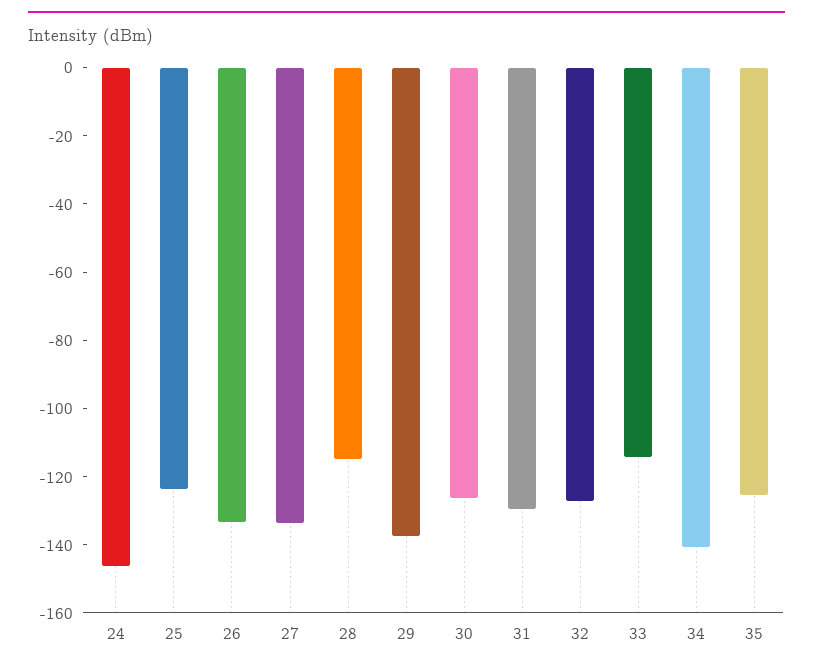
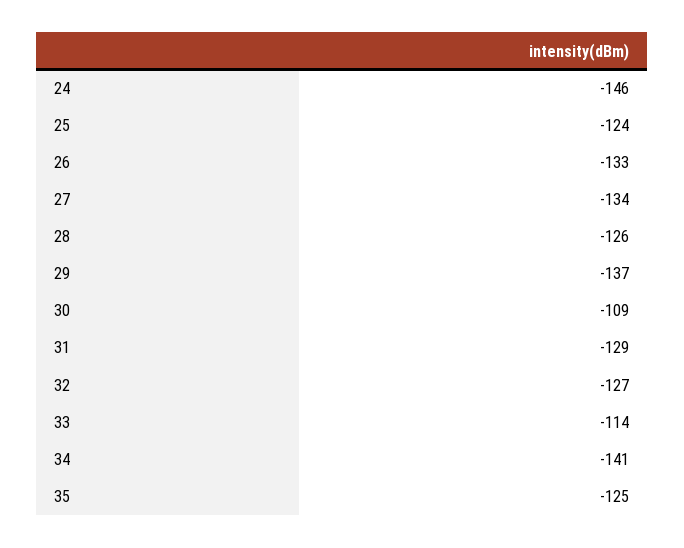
28: -115 -> -126
30: -125 -> -109

